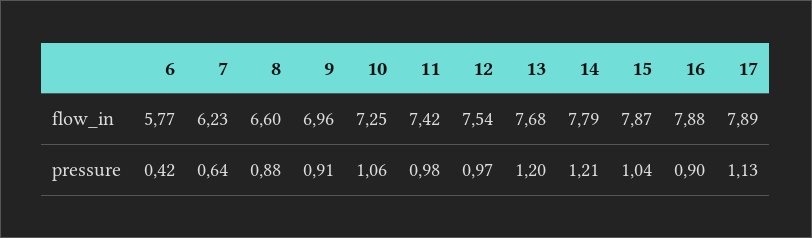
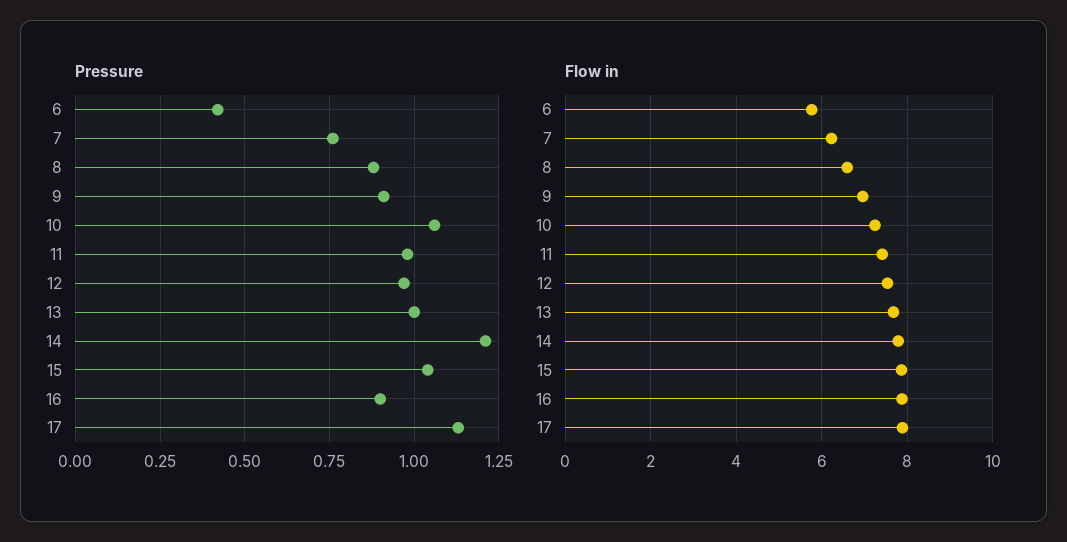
pressure, 7: 0.64 -> 0.75
pressure, 13: 1.2 -> 1

